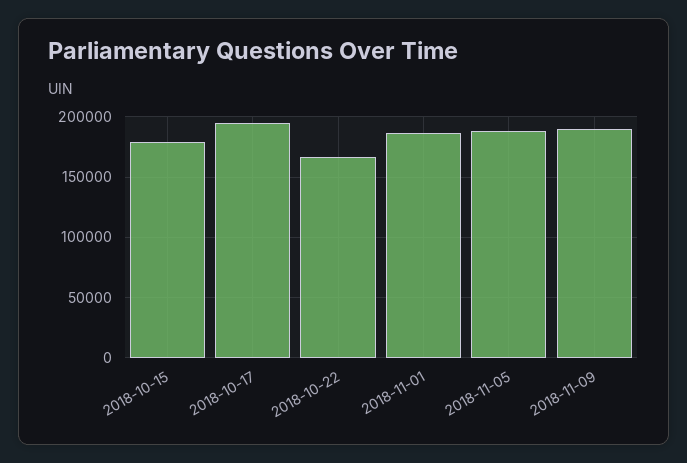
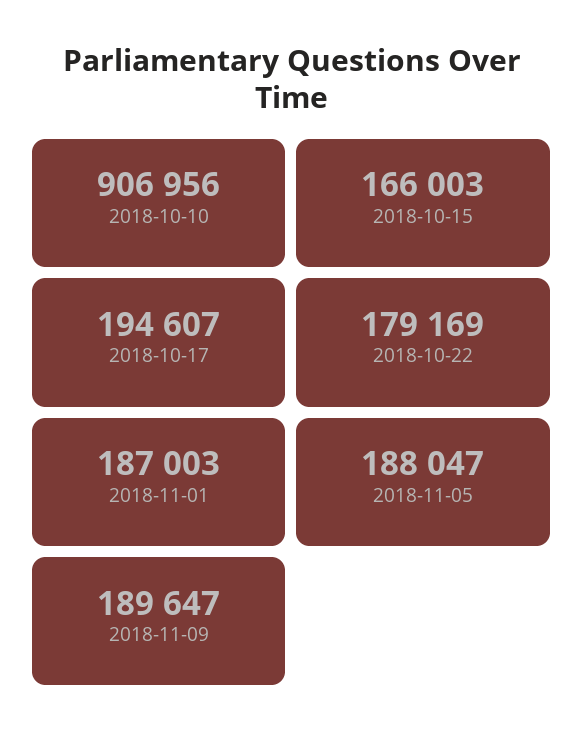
2018-10-15: 180000 -> 166003
2018-10-22: 165000 -> 179169
2018-10-10: none -> 906956

